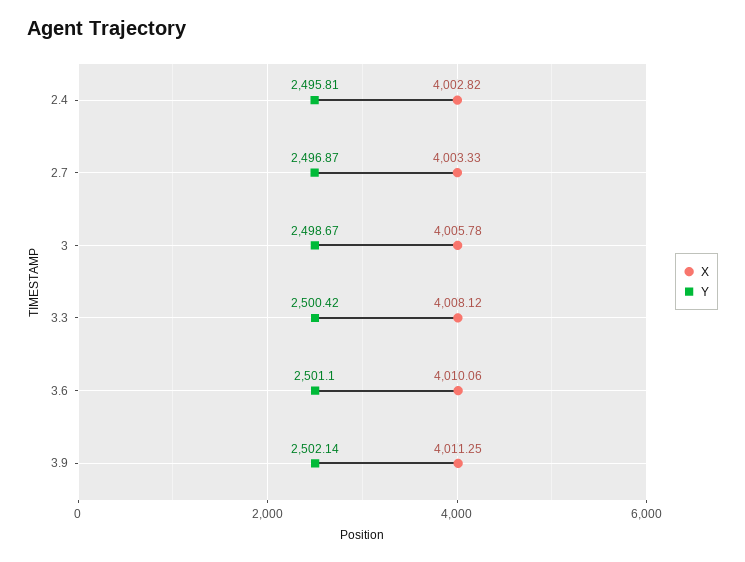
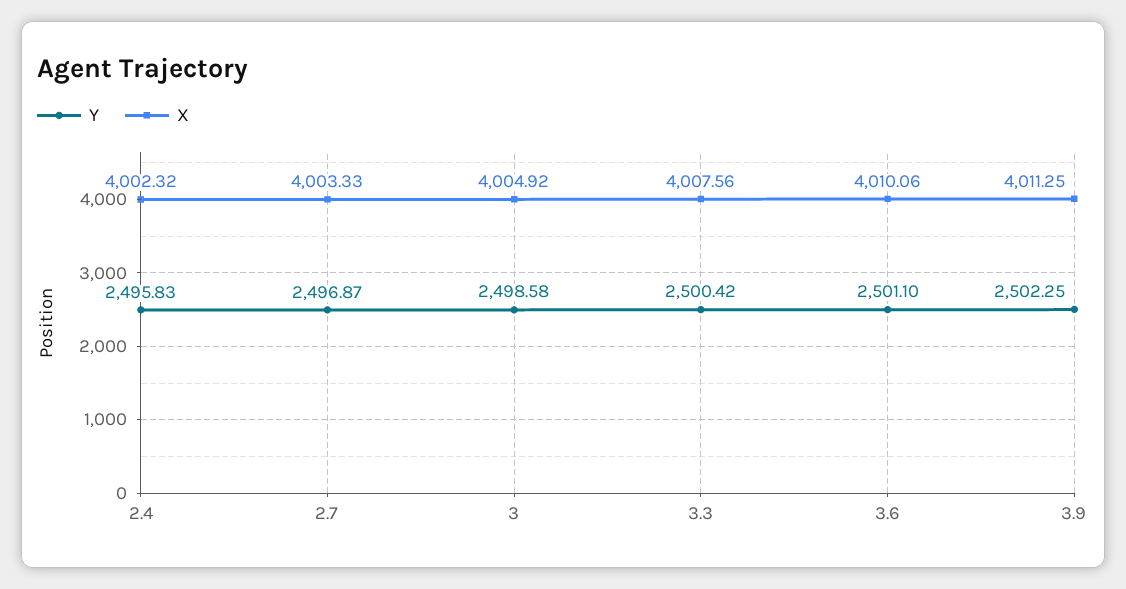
X, 2.4: 4002.82 -> 4002.32
Y, 2.4: 2495.81 -> 2495.83
X, 3: 4005.78 -> 4004.92
Y, 3: 2498.67 -> 2498.58
X, 3.3: 4008.12 -> 4007.56
Y, 3.9: 2502.14 -> 2502.25

